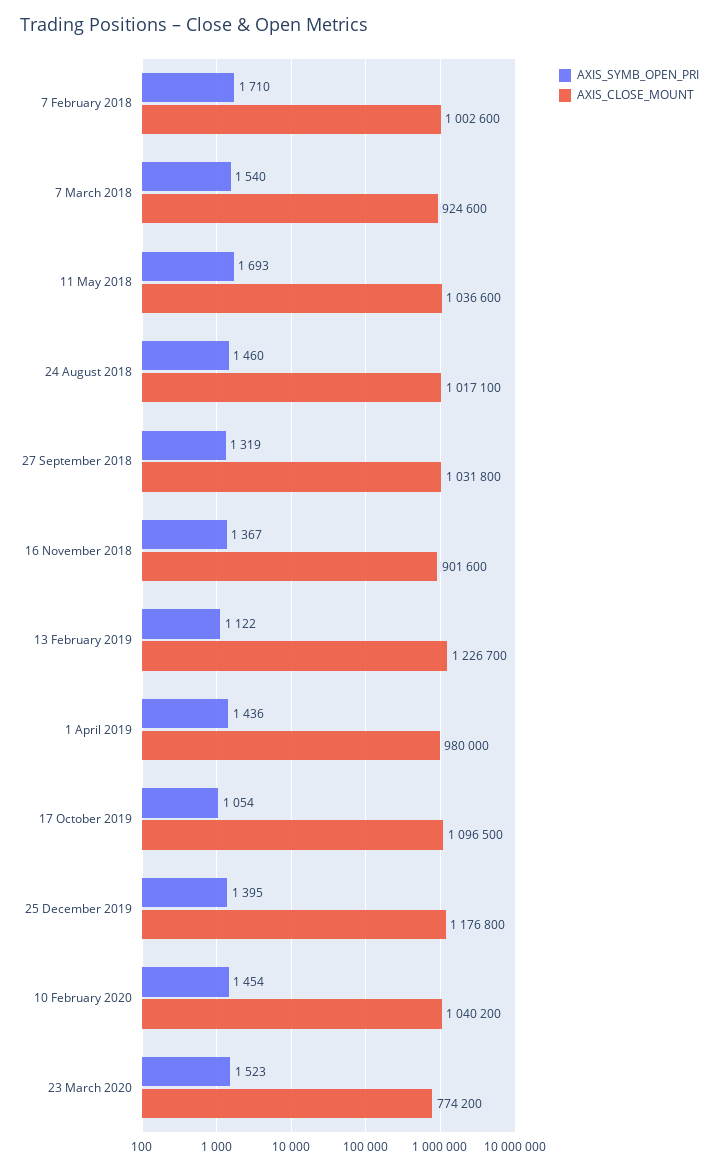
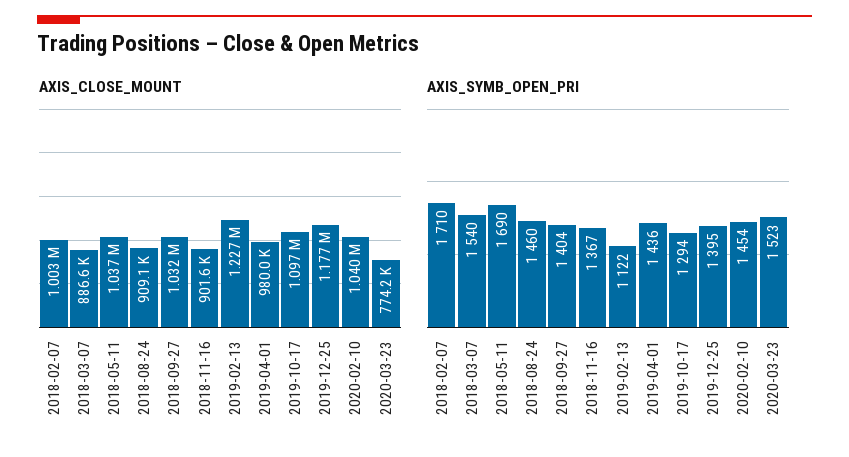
AXIS_CLOSE_MOUNT, 7 March 2018: 924600 -> 886600
AXIS_SYMB_OPEN_PRI, 11 May 2018: 1693 -> 1690
AXIS_CLOSE_MOUNT, 24 August 2018: 1017100 -> 909100
AXIS_SYMB_OPEN_PRI, 27 September 2018: 1319 -> 1404
AXIS_SYMB_OPEN_PRI, 17 October 2019: 1054 -> 1294

